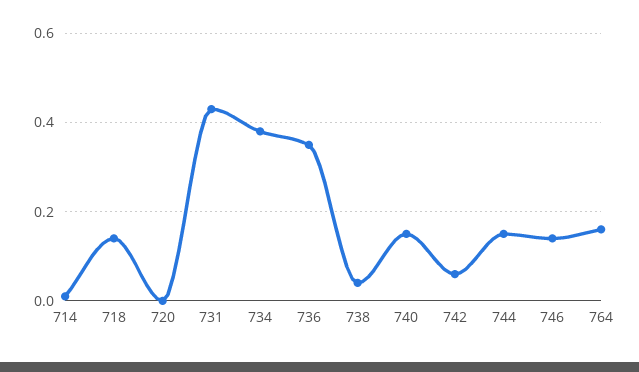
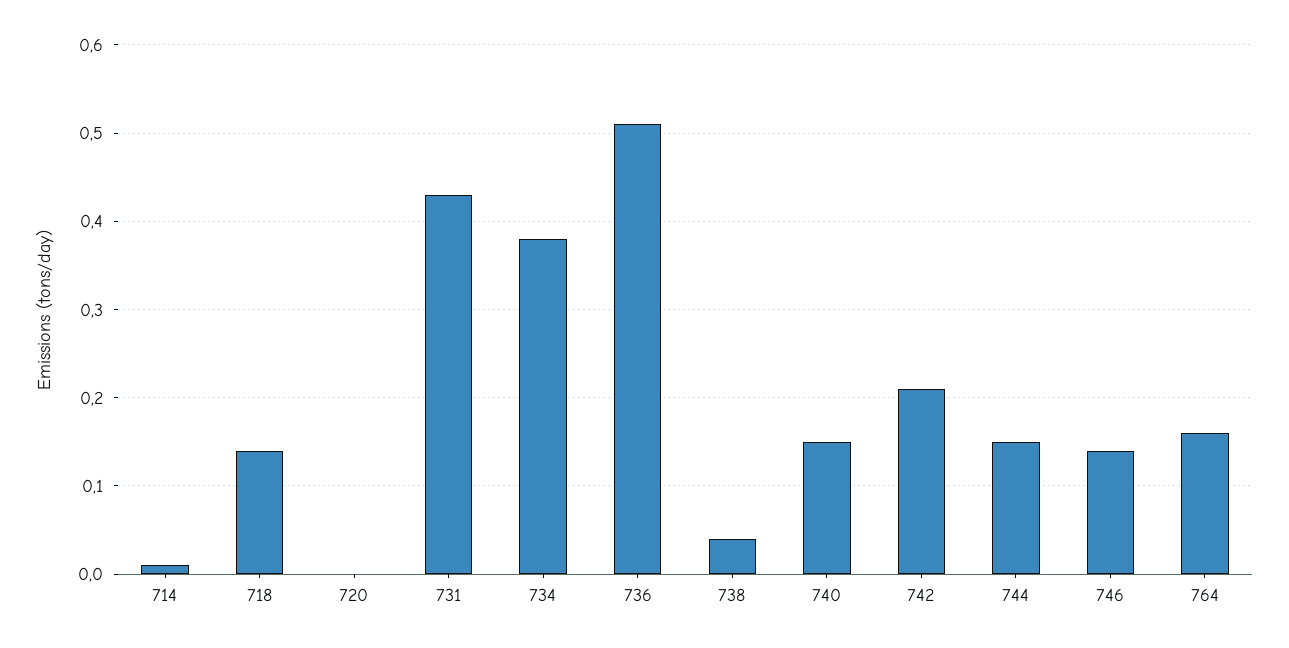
736: 0.35 -> 0.51
742: 0.05 -> 0.21

